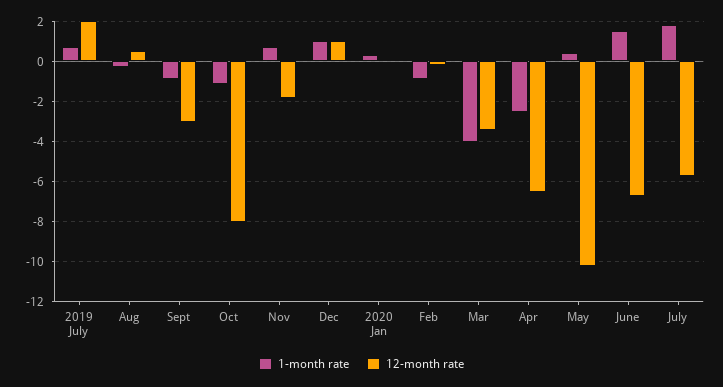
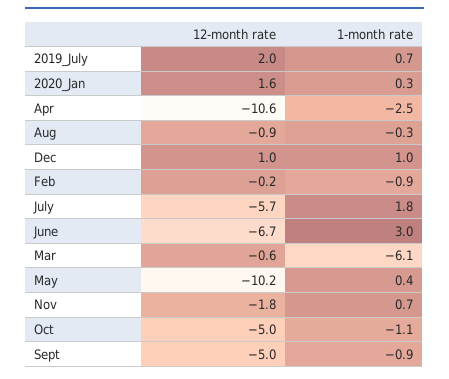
12-month rate, Aug: 0.5 -> -0.9
12-month rate, Sept: -3 -> -5
12-month rate, Oct: -8 -> -5
12-month rate, 2020 Jan: 0 -> 1.6
1-month rate, Mar: -4 -> -6.1
12-month rate, Mar: -3.5 -> -0.6
12-month rate, Apr: -6.5 -> -10.6
1-month rate, June: 1.5 -> 3

